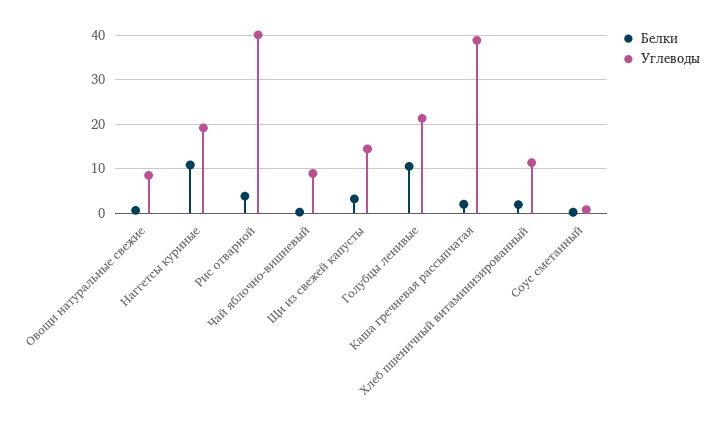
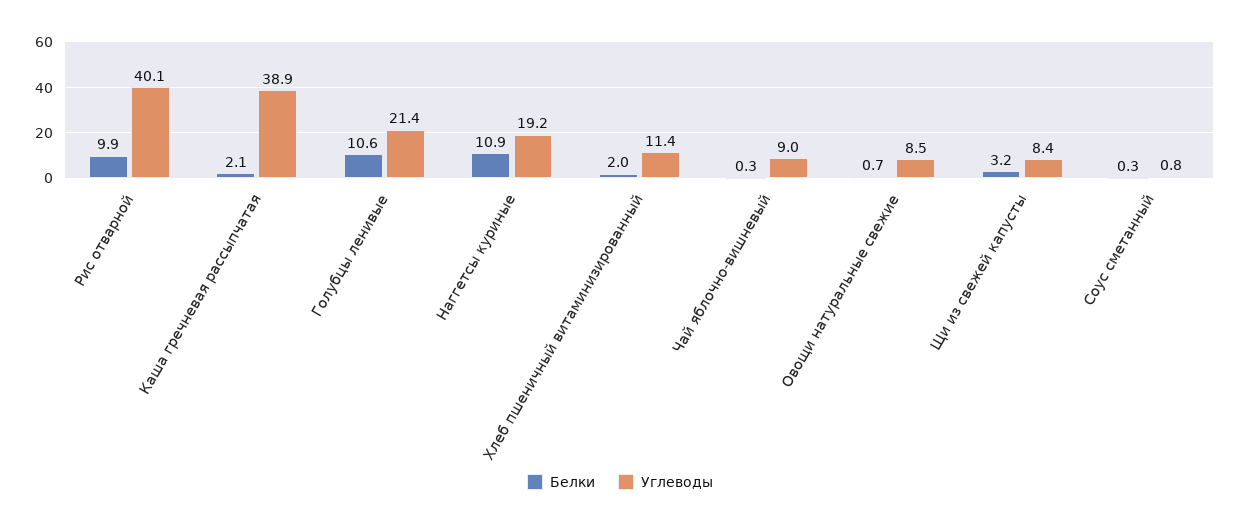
Белки, Рис отварной: 4 -> 9.9
Углеводы, Щи из свежей капусты: 14 -> 8.4

